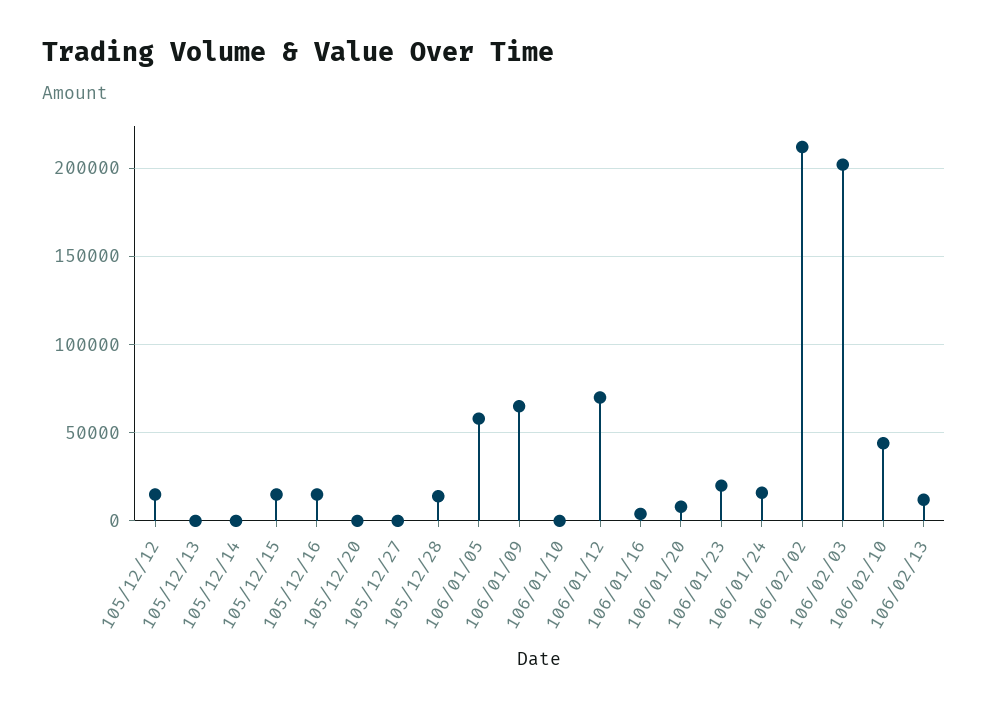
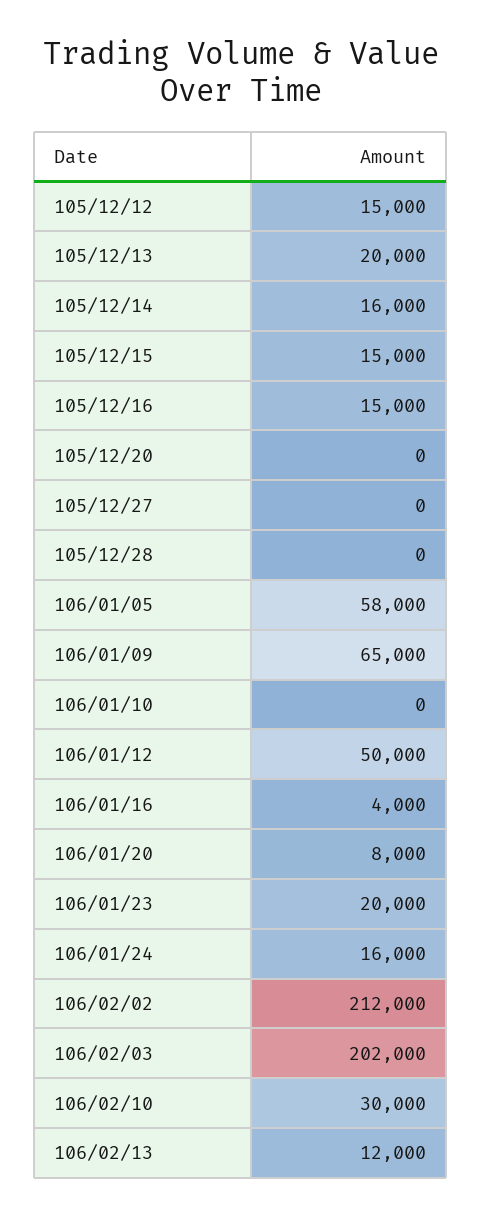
105/12/13: 0 -> 20000
105/12/14: 0 -> 16000
105/12/28: 15000 -> 0
106/01/12: 70000 -> 50000
106/02/10: 45000 -> 30000

